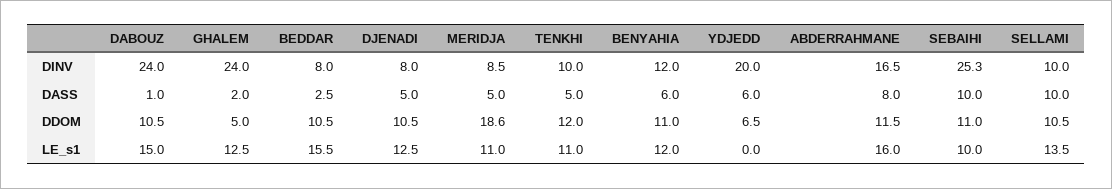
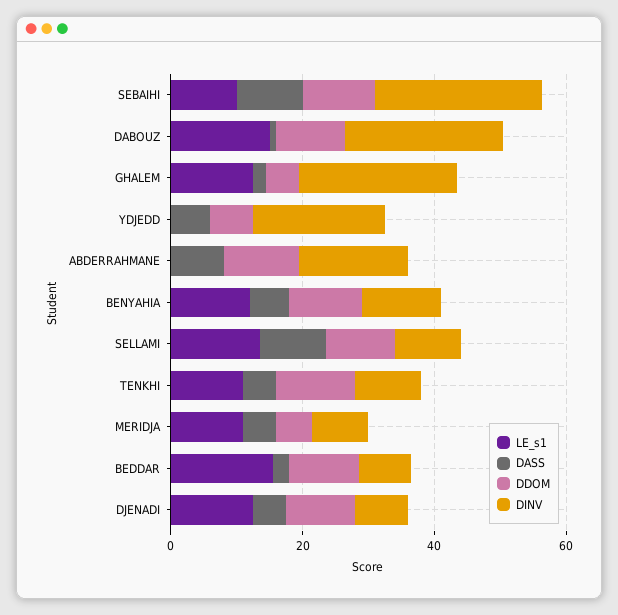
DDOM, MERIDJA: 18.6 -> 5
LE_s1, ABDERRAHMANE: 16 -> 0

